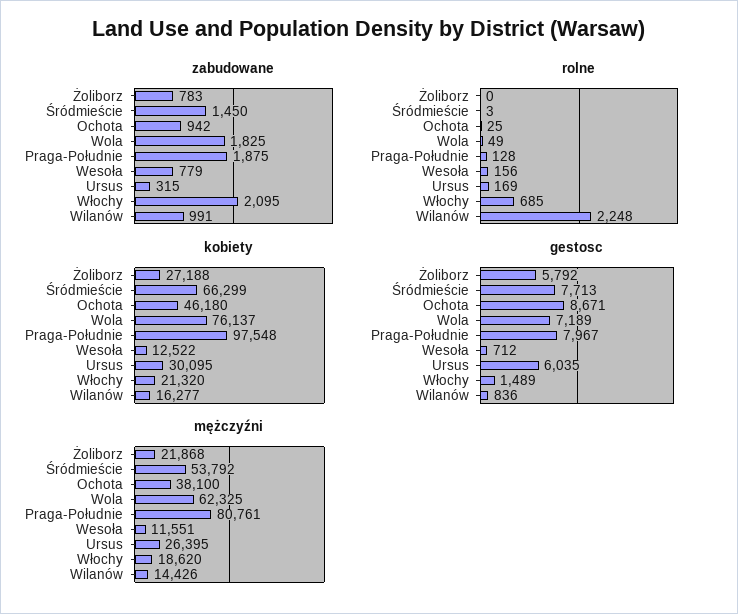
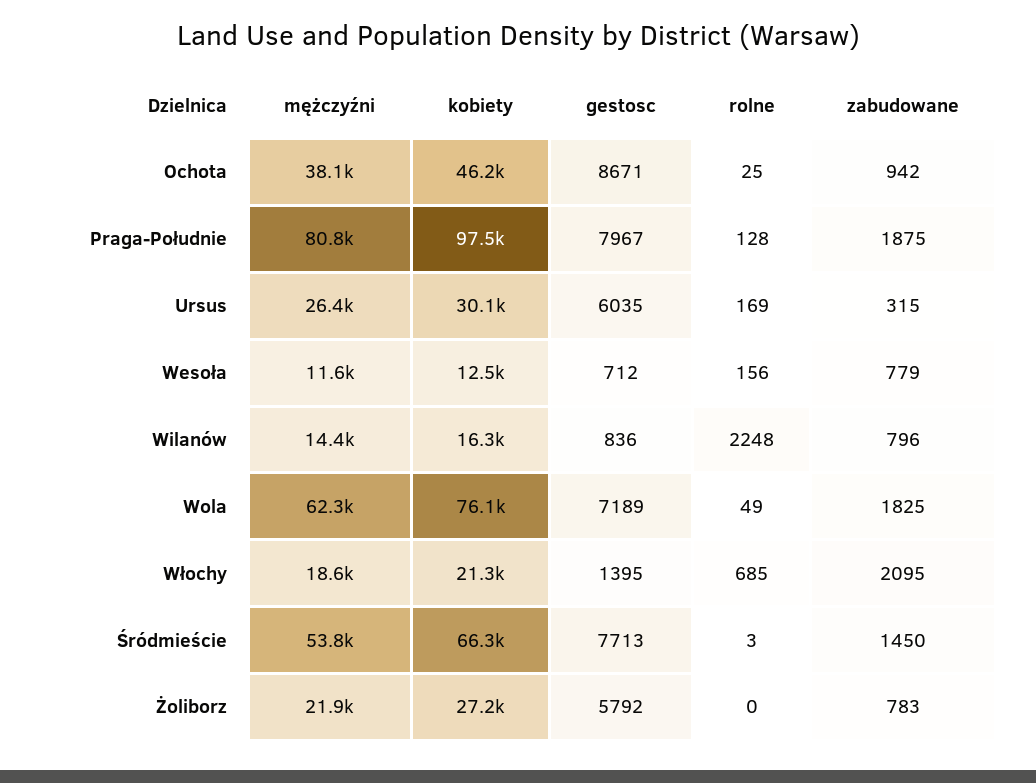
zabudowane, Wilanów: 991 -> 796
gestosc, Włochy: 1489 -> 1395

